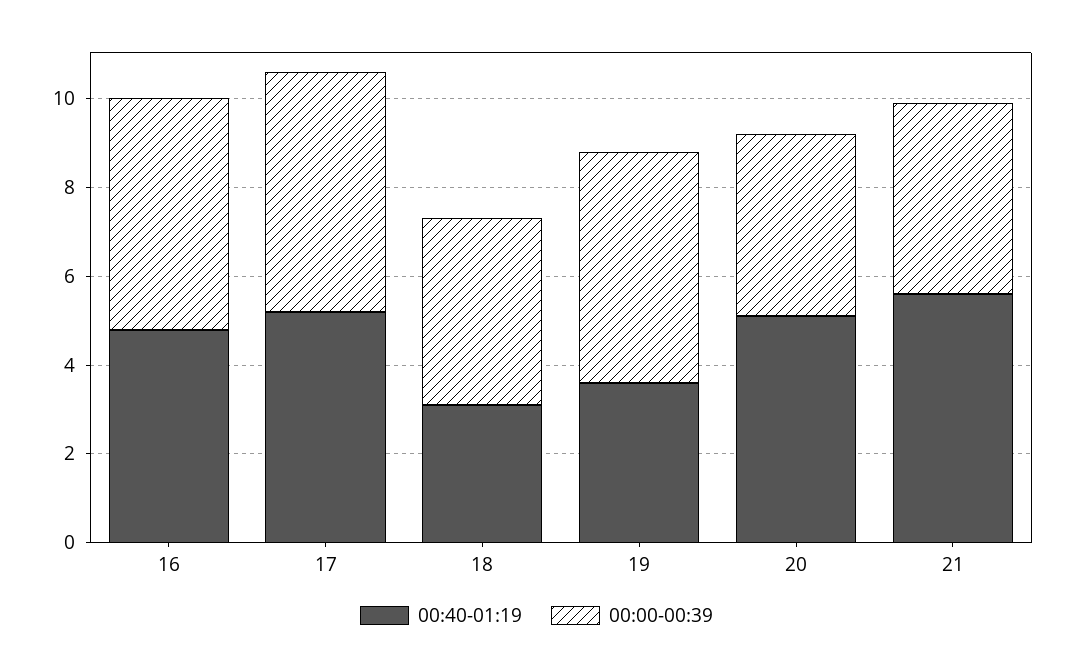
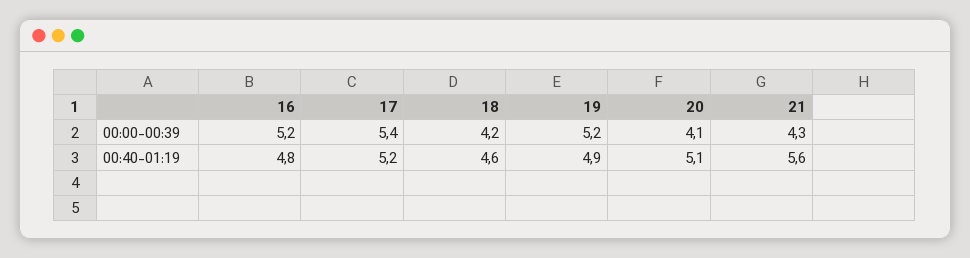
00:40-01:19, 18: 3 -> 4.6
00:40-01:19, 19: 3.5 -> 4.9

